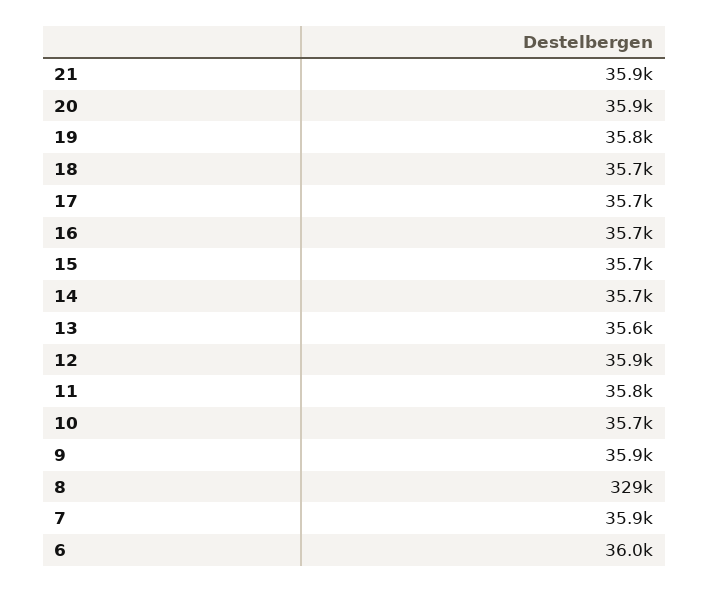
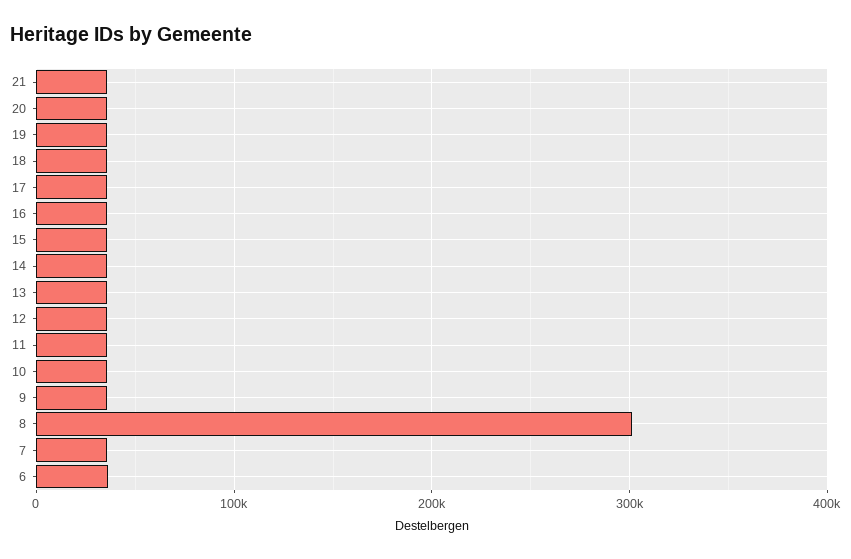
8: 329000 -> 300000

